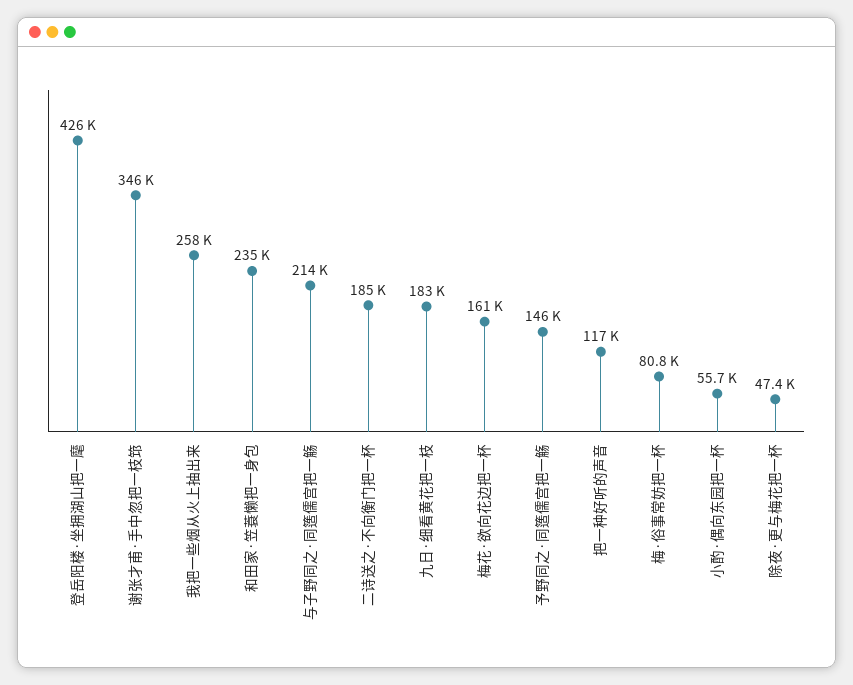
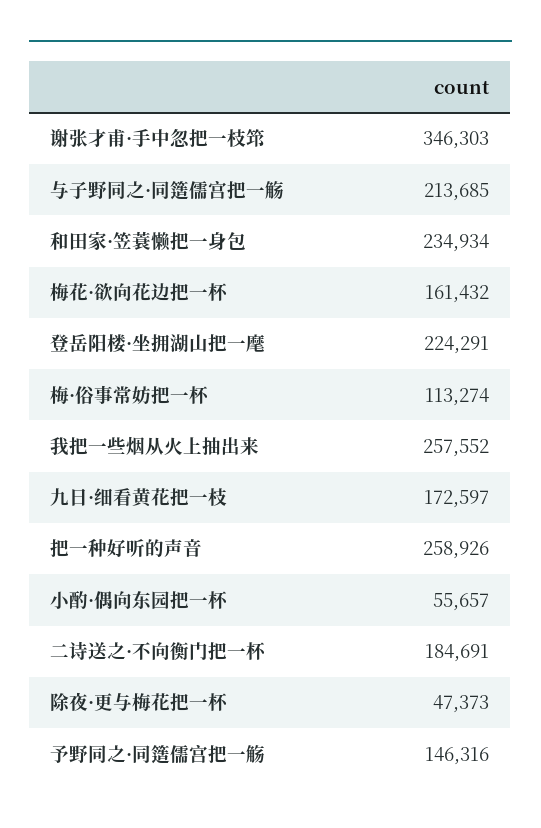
登岳阳楼·坐拥湖山把一麾: 426000 -> 224291
九日·细看黄花把一枝: 183000 -> 172597
把一种好听的声音: 117000 -> 258926
梅·俗事常妨把一杯: 80800 -> 113274

